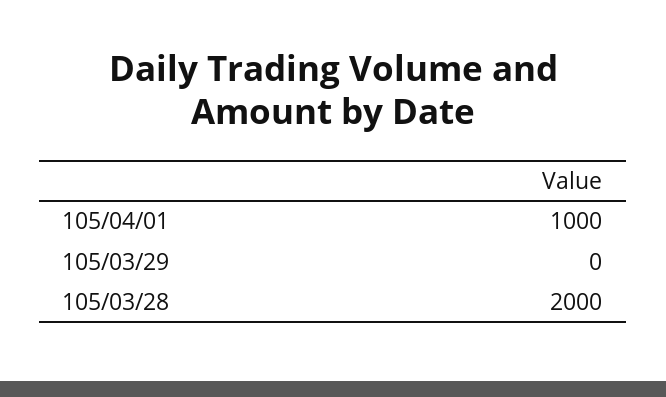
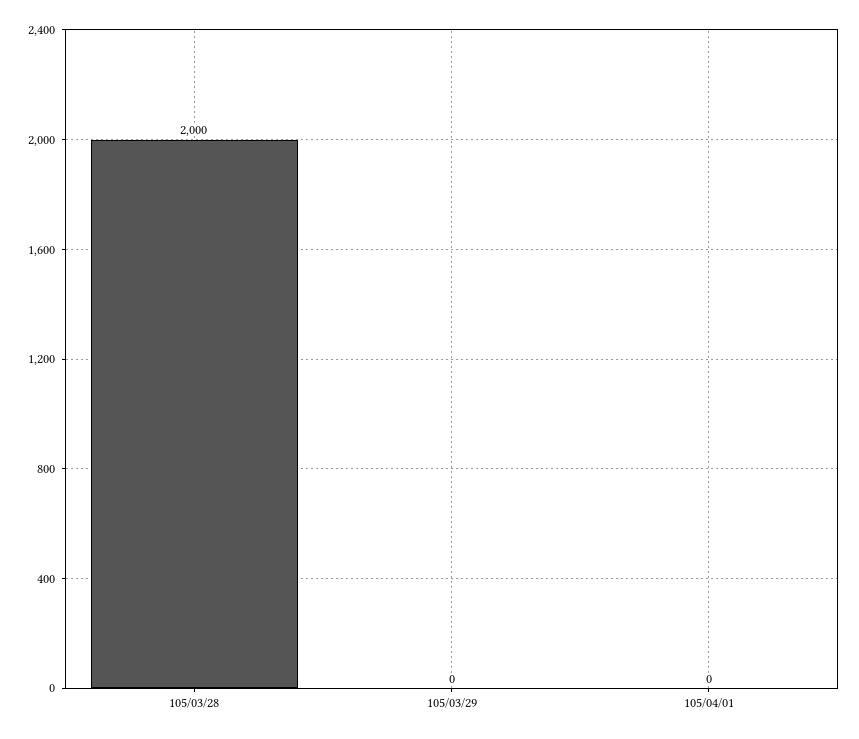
105/04/01: 1000 -> 0

